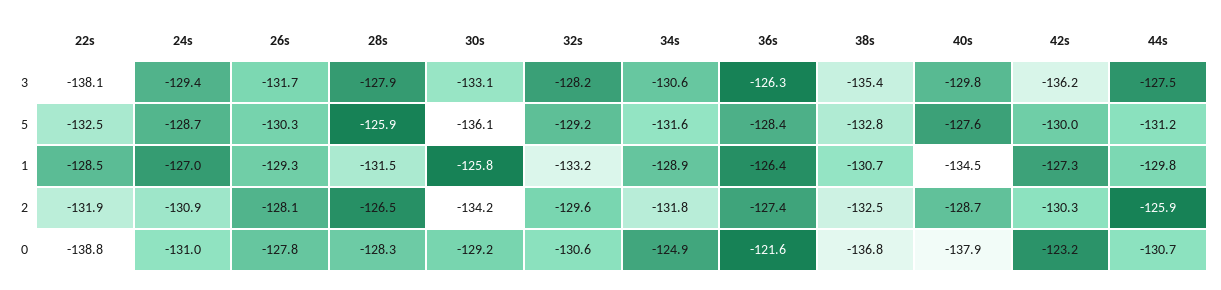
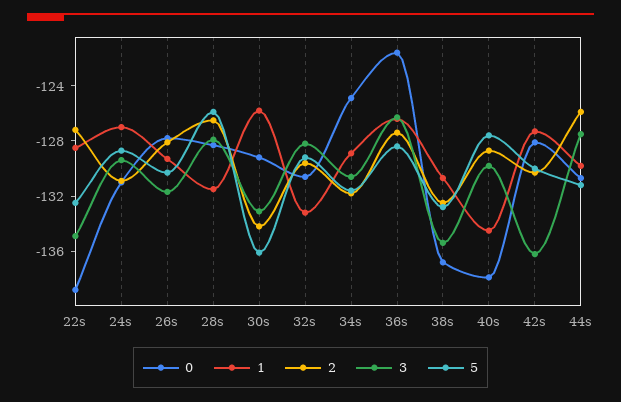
3, 22s: -138.1 -> -135
2, 22s: -131.9 -> -127
0, 42s: -123.2 -> -128

